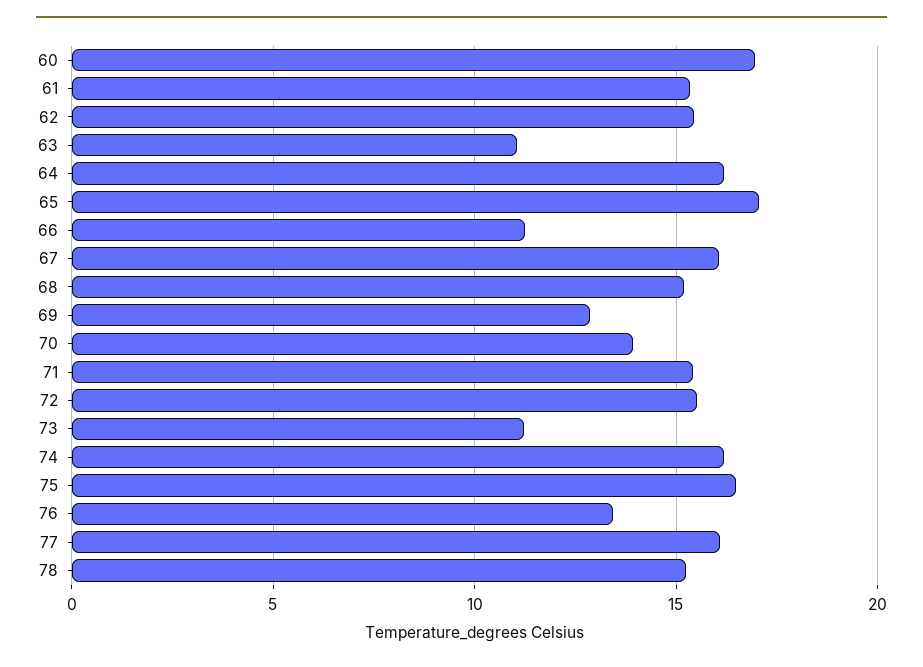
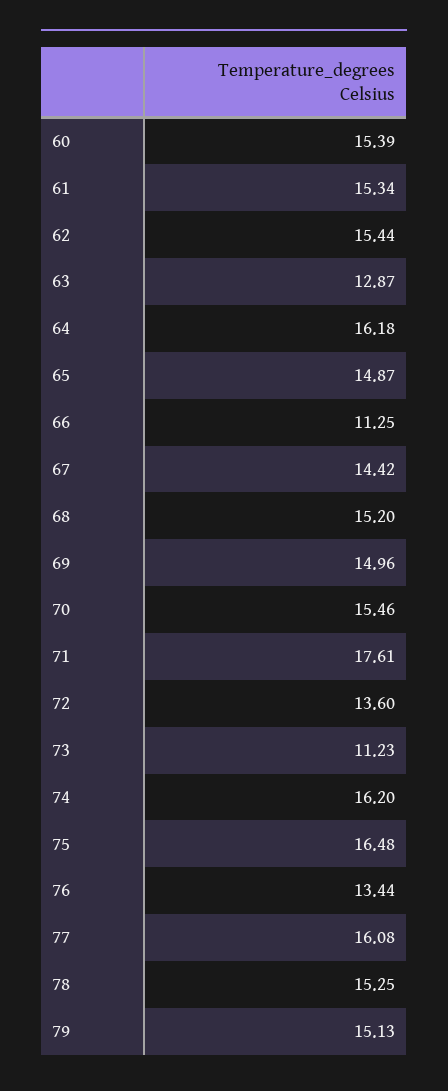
60: 17 -> 15.39
63: 11 -> 12.87
65: 17 -> 14.87
67: 16 -> 14.42
69: 13 -> 14.96
70: 14 -> 15.46
71: 15.5 -> 17.61
72: 15.5 -> 13.6
79: none -> 15.13

